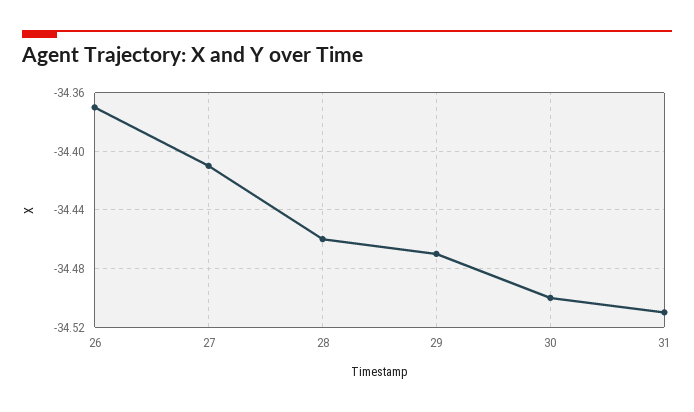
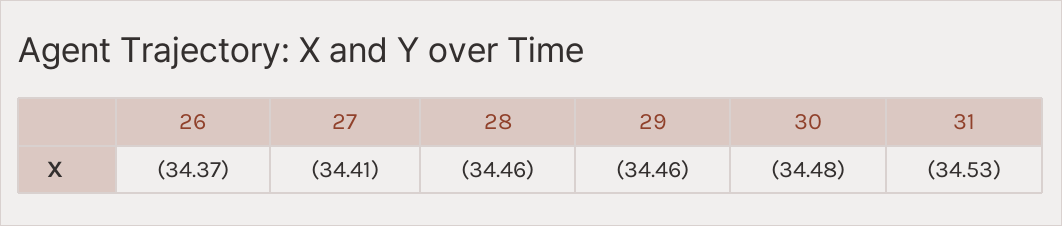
29: -34.47 -> -34.46
30: -34.5 -> -34.48
31: -34.51 -> -34.53

